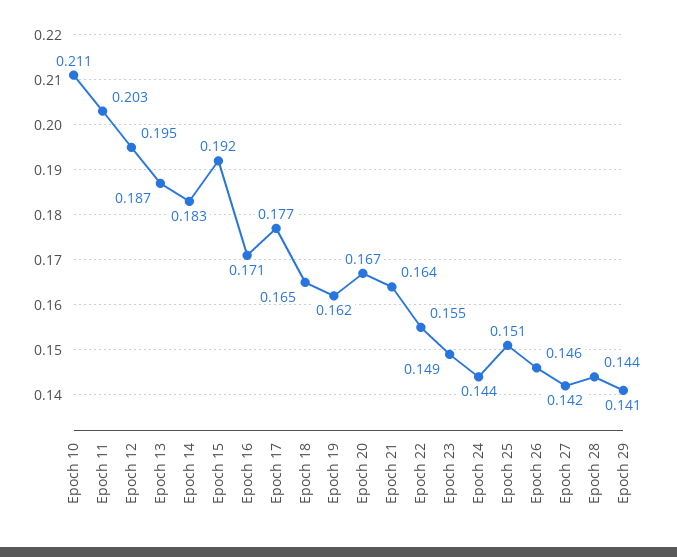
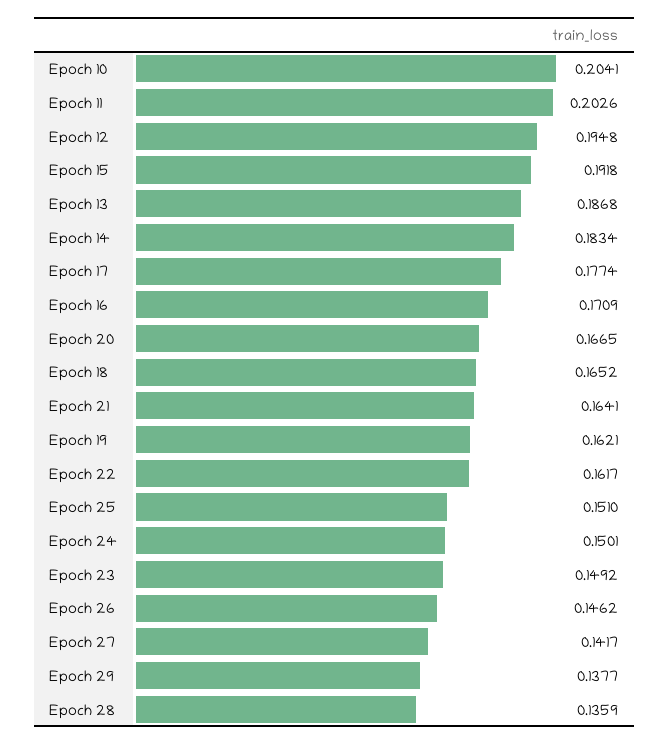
Epoch 10: 0.211 -> 0.2041
Epoch 22: 0.155 -> 0.1617
Epoch 24: 0.144 -> 0.1501
Epoch 28: 0.144 -> 0.1359
Epoch 29: 0.141 -> 0.1377

